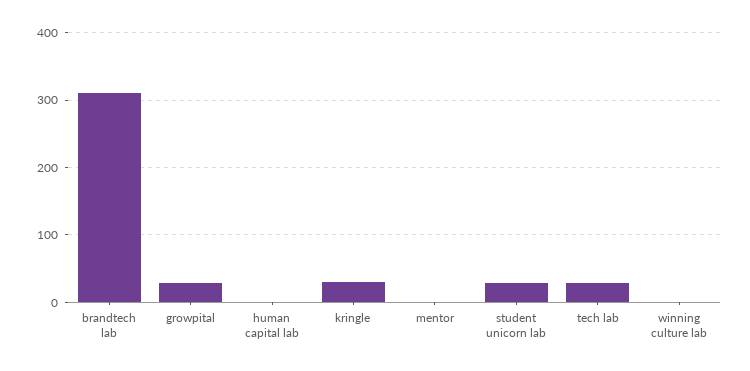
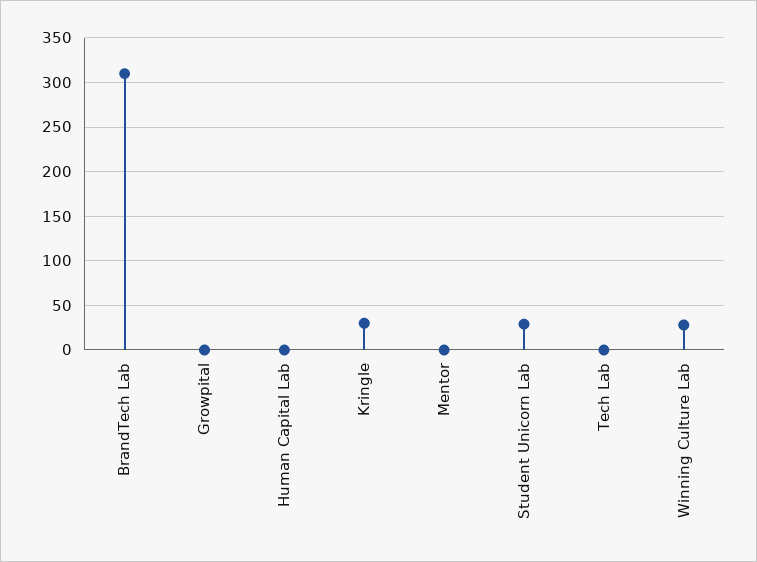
growpital: 30 -> 0
tech lab: 30 -> 0
winning culture lab: 0 -> 30

